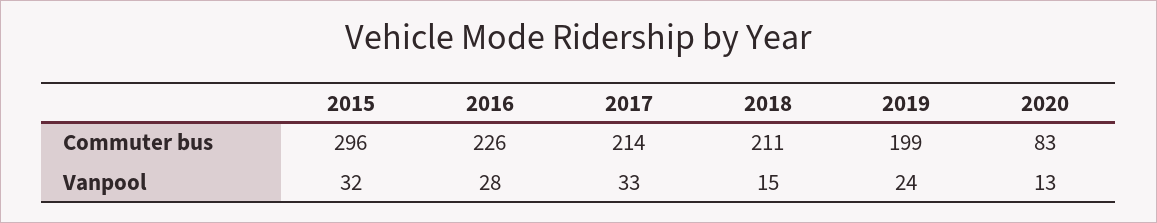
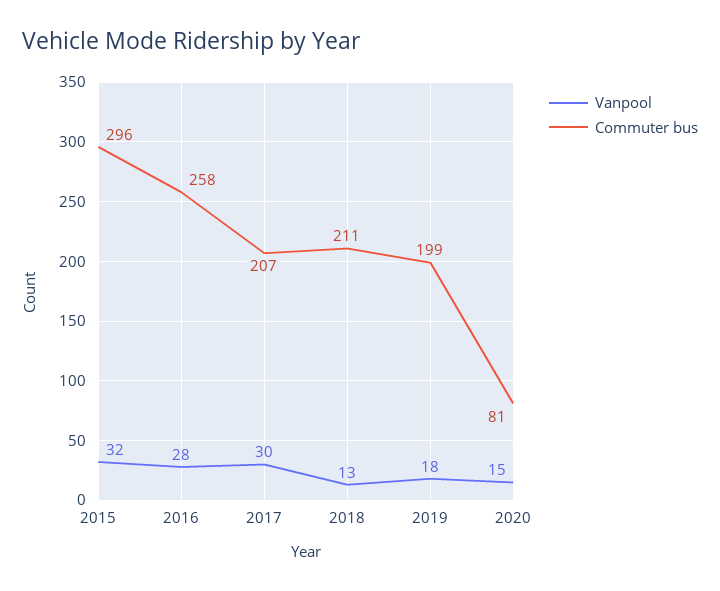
Commuter bus, 2016: 226 -> 258
Commuter bus, 2017: 214 -> 207
Commuter bus, 2020: 83 -> 81
Vanpool, 2017: 33 -> 30
Vanpool, 2018: 15 -> 13
Vanpool, 2019: 24 -> 18
Vanpool, 2020: 13 -> 15

